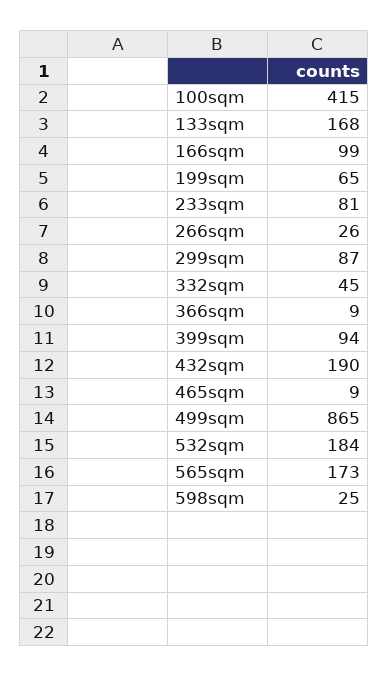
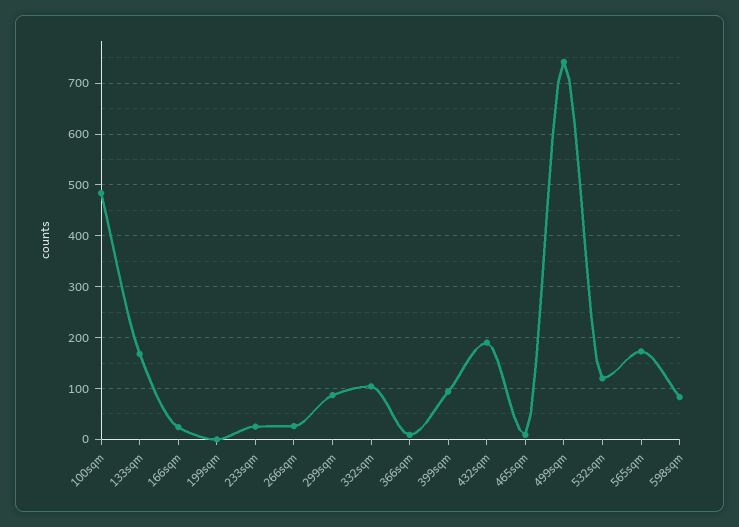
100sqm: 415 -> 480
166sqm: 99 -> 20
199sqm: 65 -> 0
233sqm: 81 -> 20
332sqm: 45 -> 100
499sqm: 865 -> 740
532sqm: 184 -> 120
598sqm: 25 -> 80

